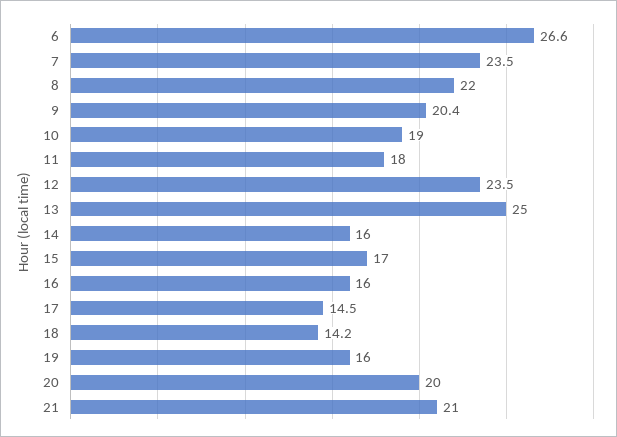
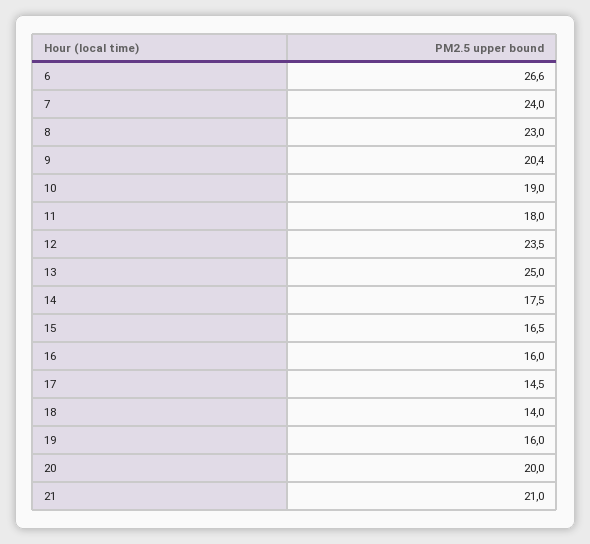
7: 23.5 -> 24
8: 22 -> 23
14: 16 -> 17.5
15: 17 -> 16.5
18: 14.2 -> 14

